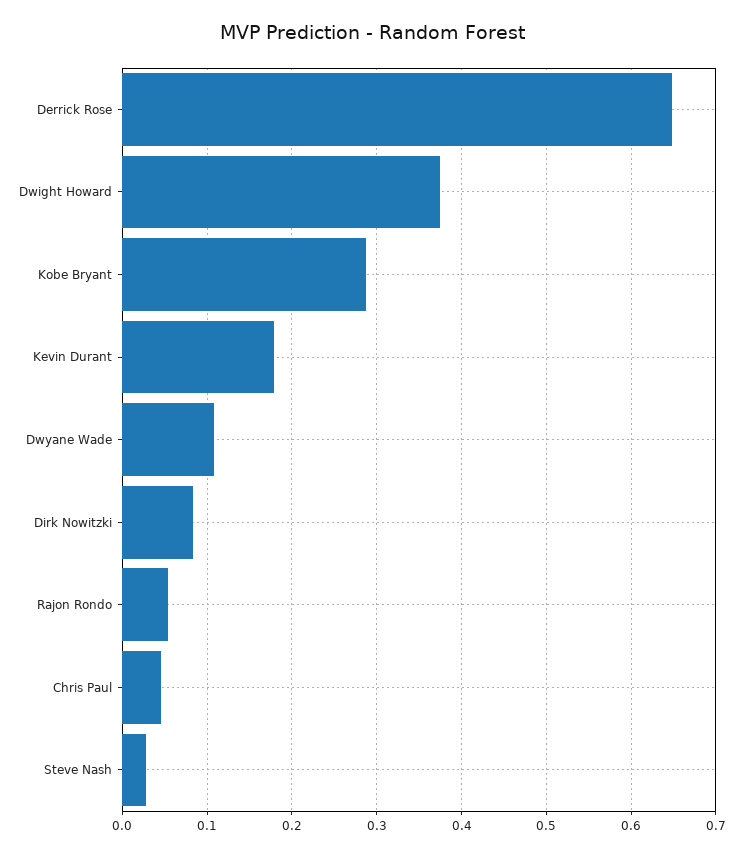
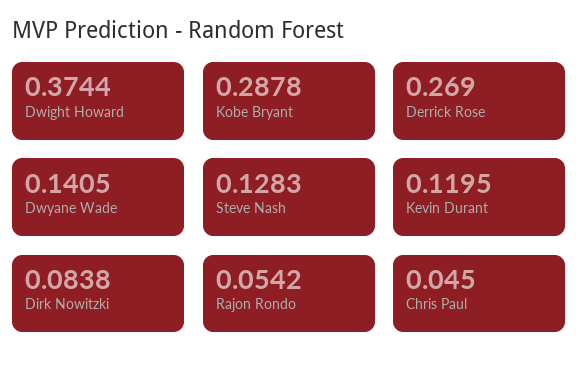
Derrick Rose: 0.65 -> 0.269
Kevin Durant: 0.18 -> 0.1195
Dwyane Wade: 0.11 -> 0.1405
Steve Nash: 0.03 -> 0.1283

